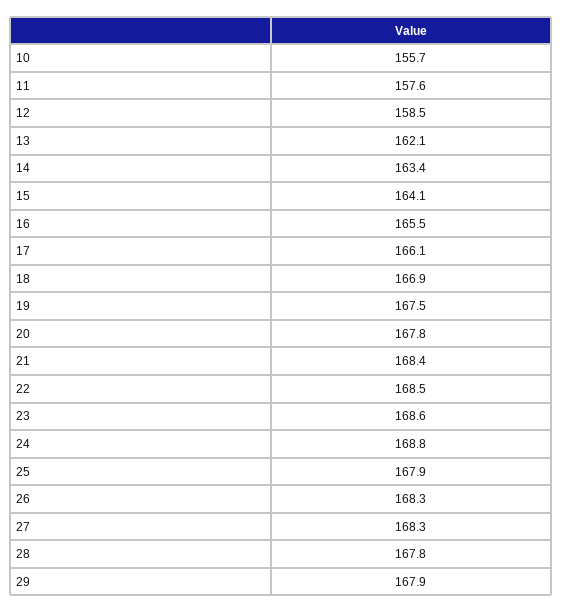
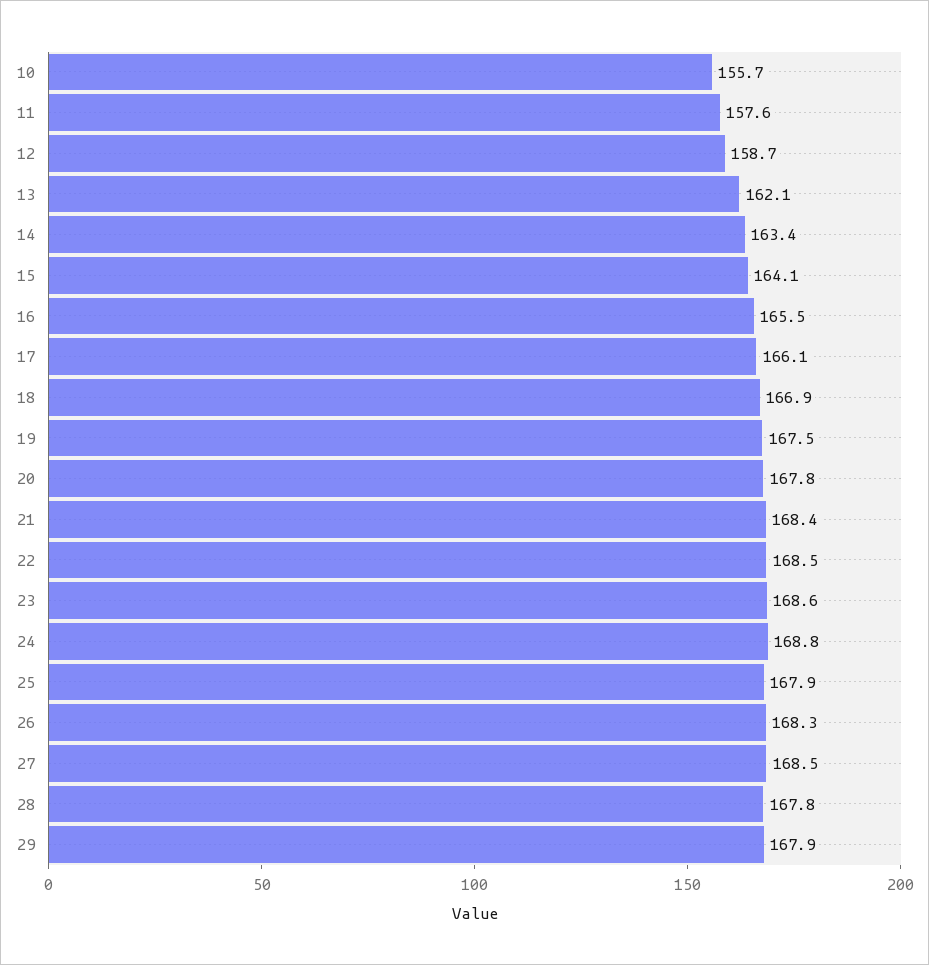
12: 158.5 -> 158.7
27: 168.3 -> 168.5

